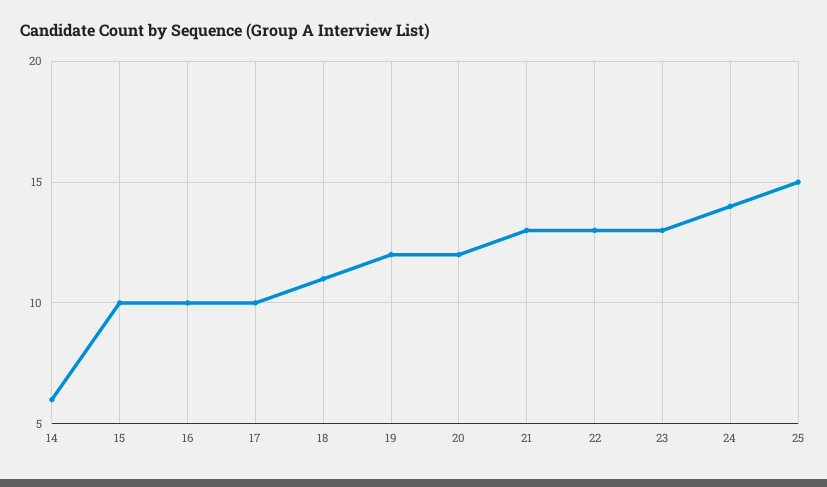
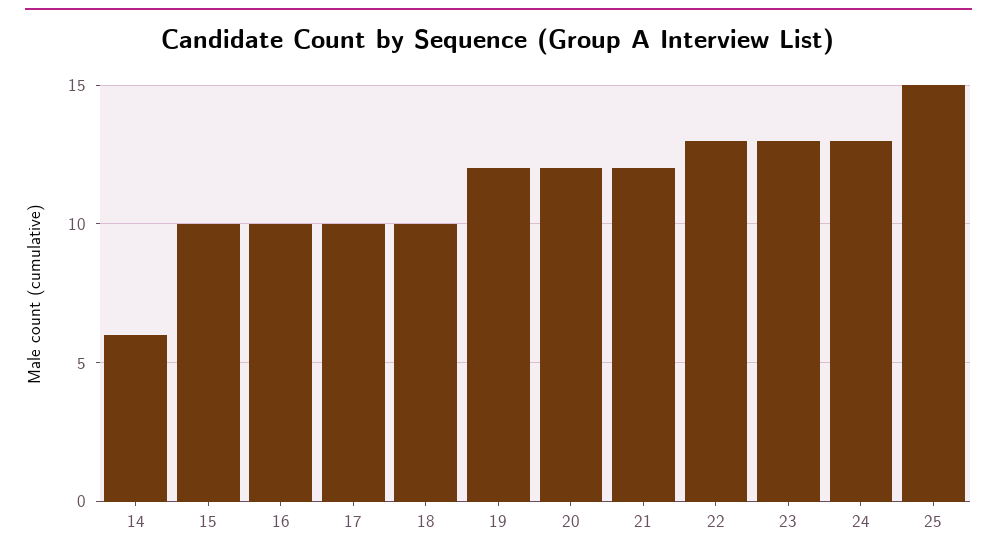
18: 11 -> 10
21: 13 -> 12
24: 14 -> 13

